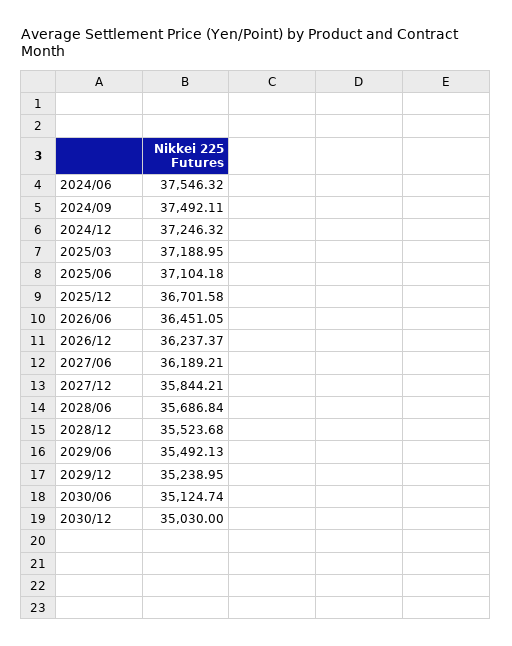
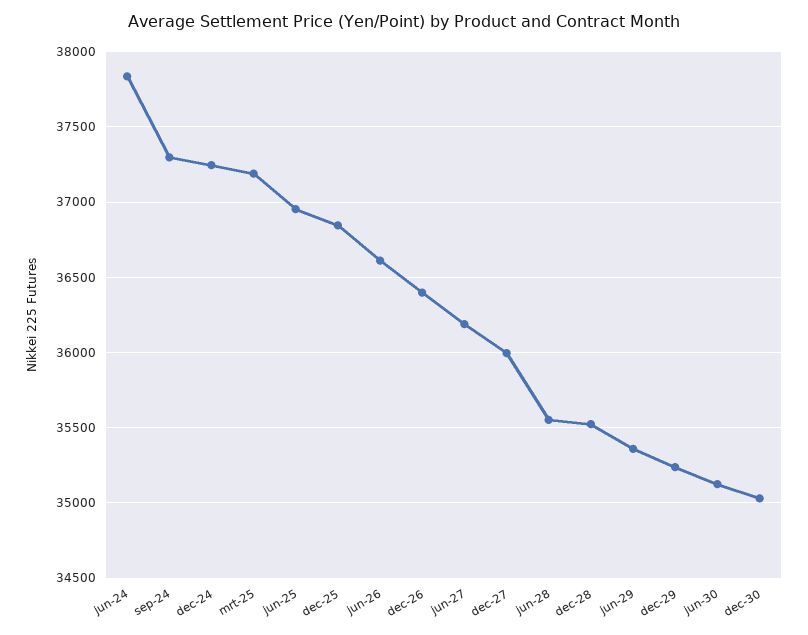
2024/06: 37546.32 -> 37850
2024/09: 37492.11 -> 37300
2025/06: 37104.18 -> 36950
2025/12: 36701.58 -> 36850
2026/06: 36451.05 -> 36600
2026/12: 36237.37 -> 36400
2027/12: 35844.21 -> 36000
2028/06: 35686.84 -> 35550
2029/06: 35492.13 -> 35350

